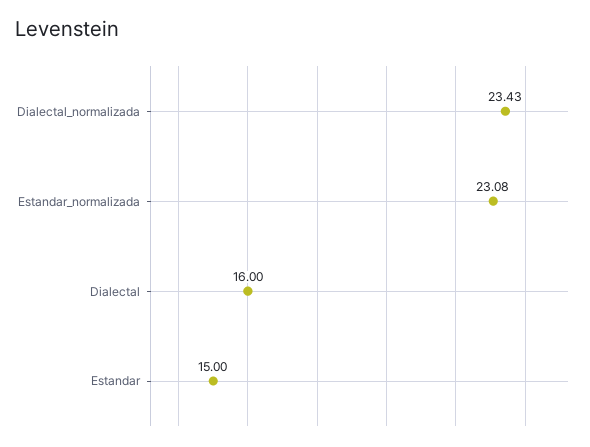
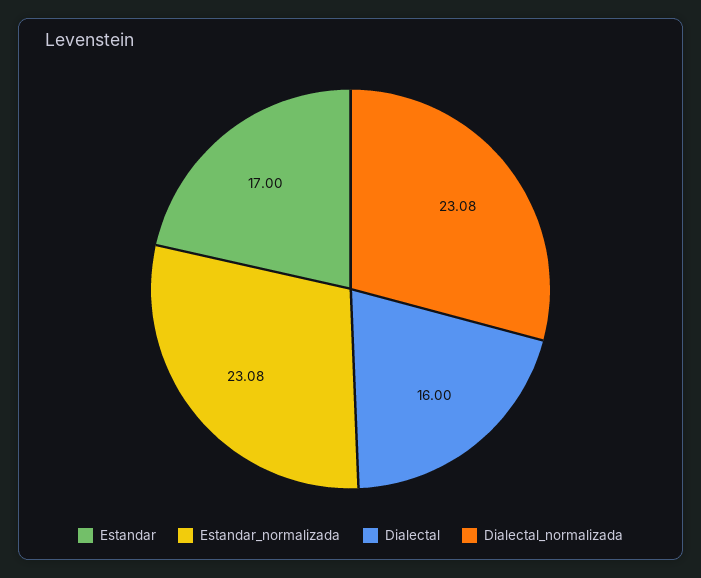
Dialectal_normalizada: 23.43 -> 23.08
Estandar: 15 -> 17

